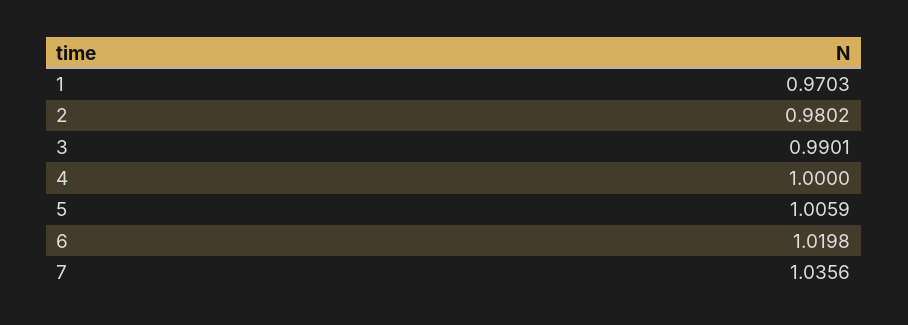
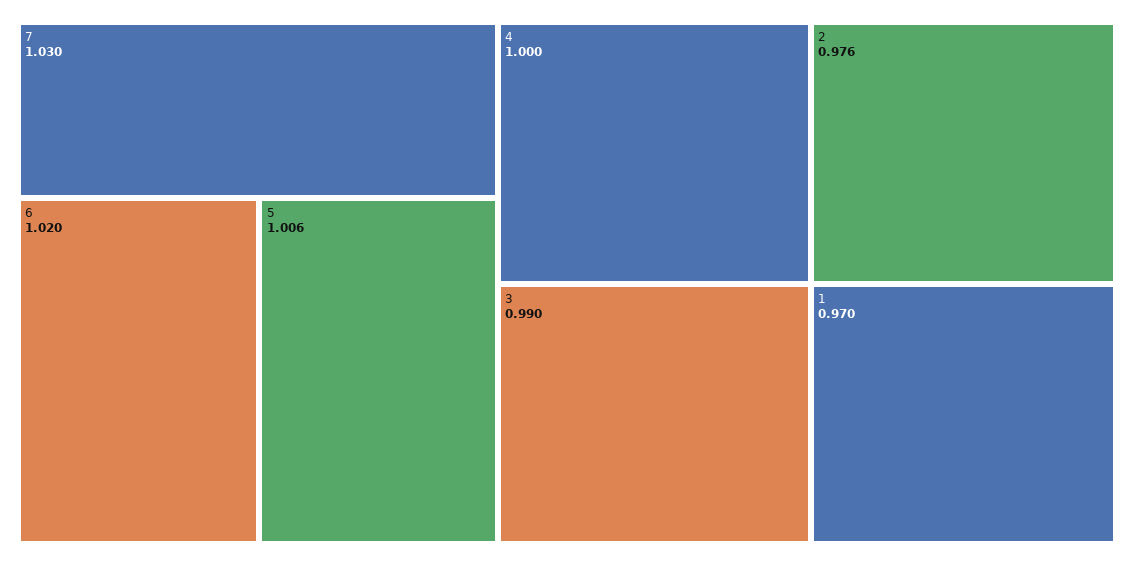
2: 0.9802 -> 0.976
7: 1.0356 -> 1.03

